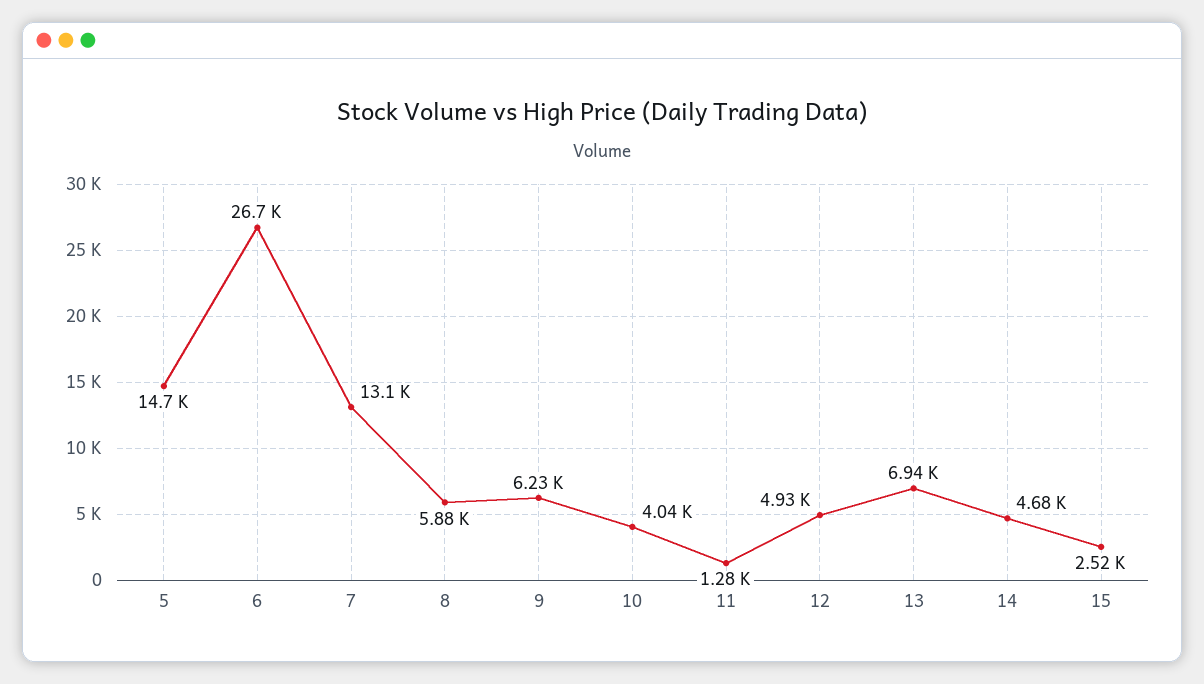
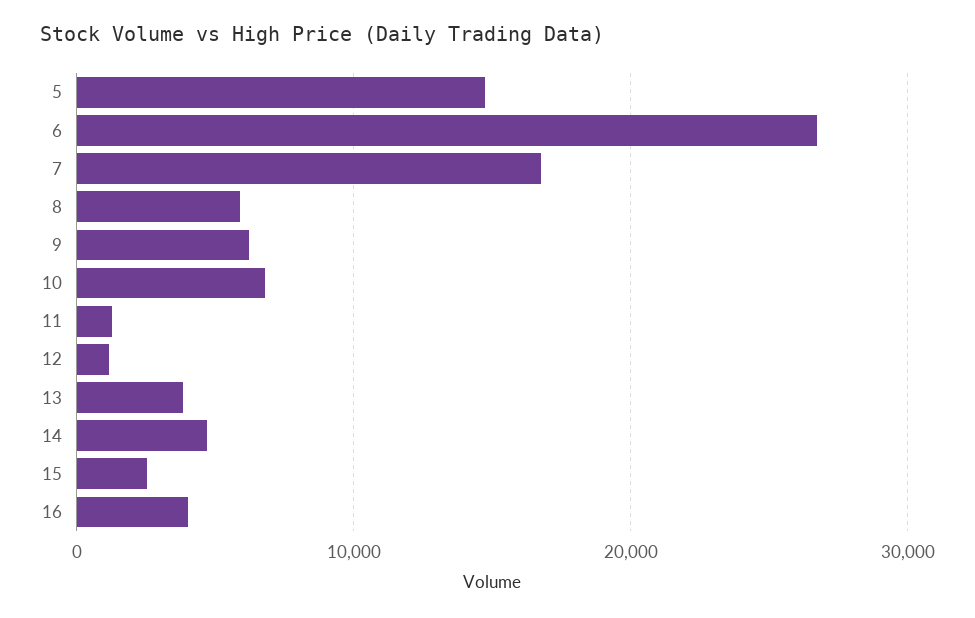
7: 13100 -> 17000
10: 4040 -> 7000
12: 4930 -> 1000
13: 6940 -> 4000
16: none -> 4000

